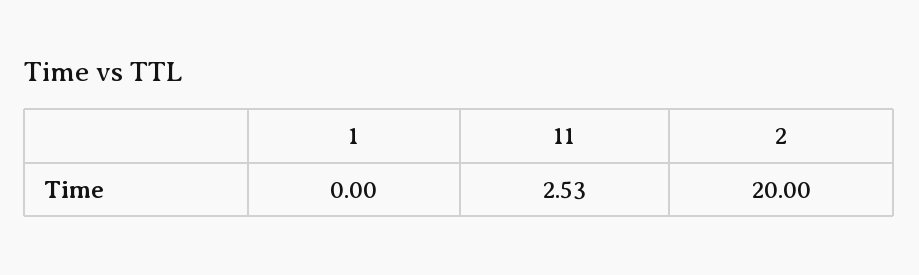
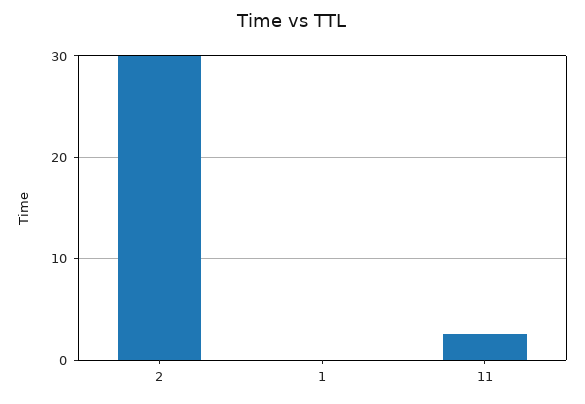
2: 20 -> 30

